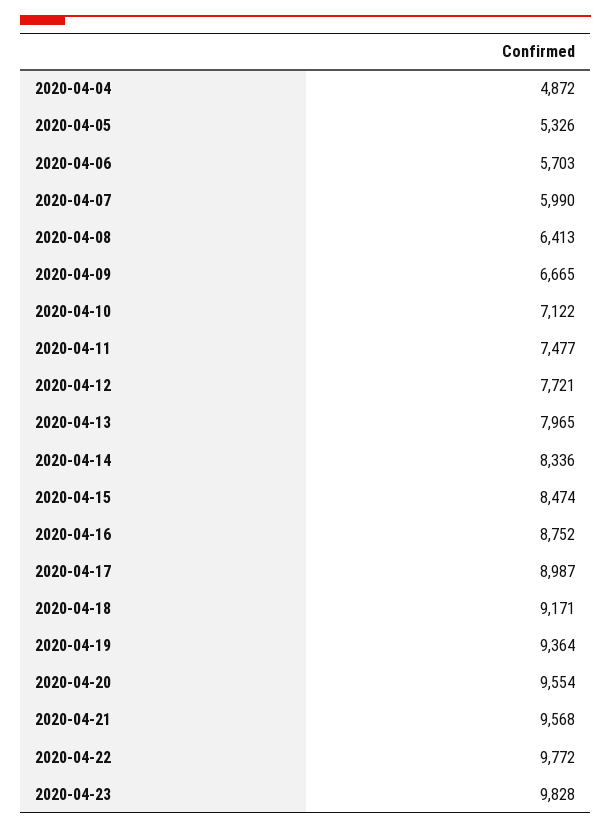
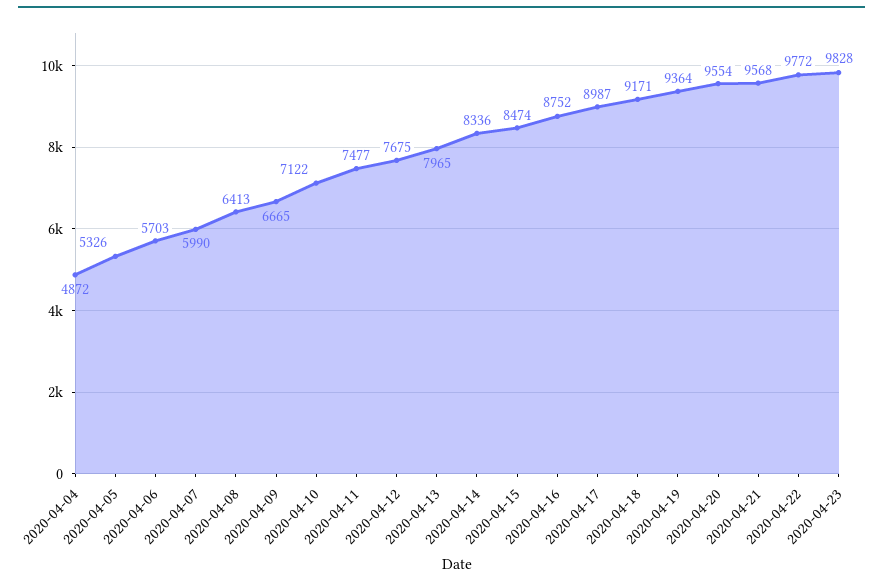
2020-04-12: 7721 -> 7675

